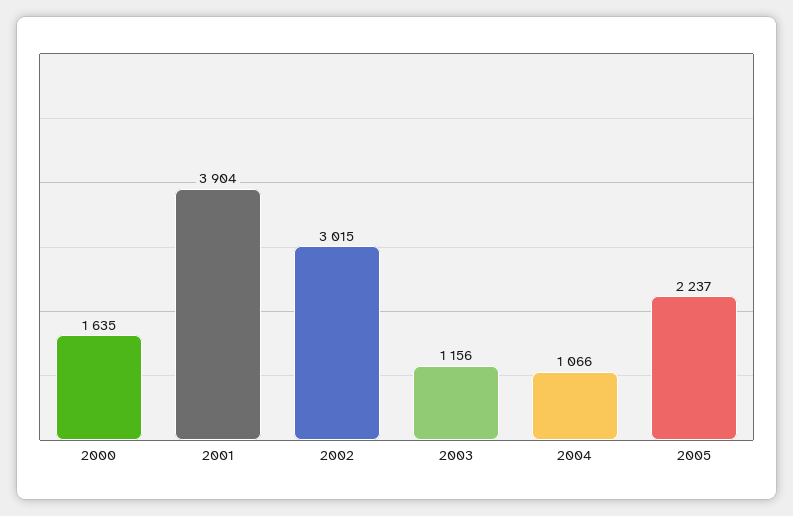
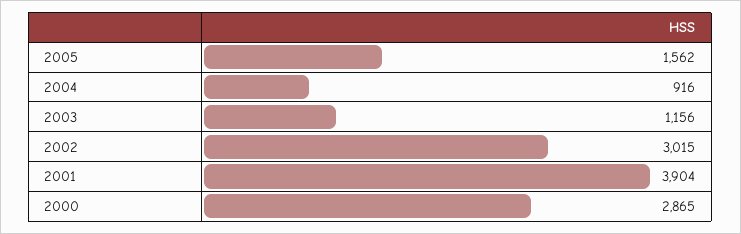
2000: 1635 -> 2865
2004: 1066 -> 916
2005: 2237 -> 1562

